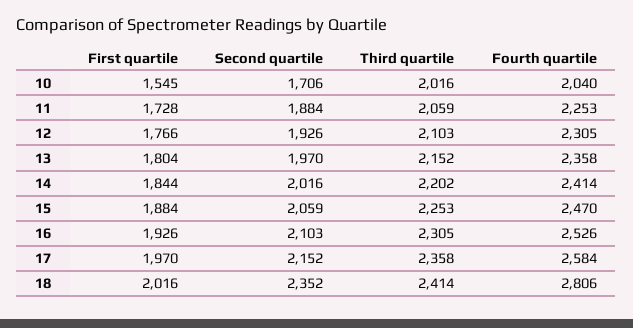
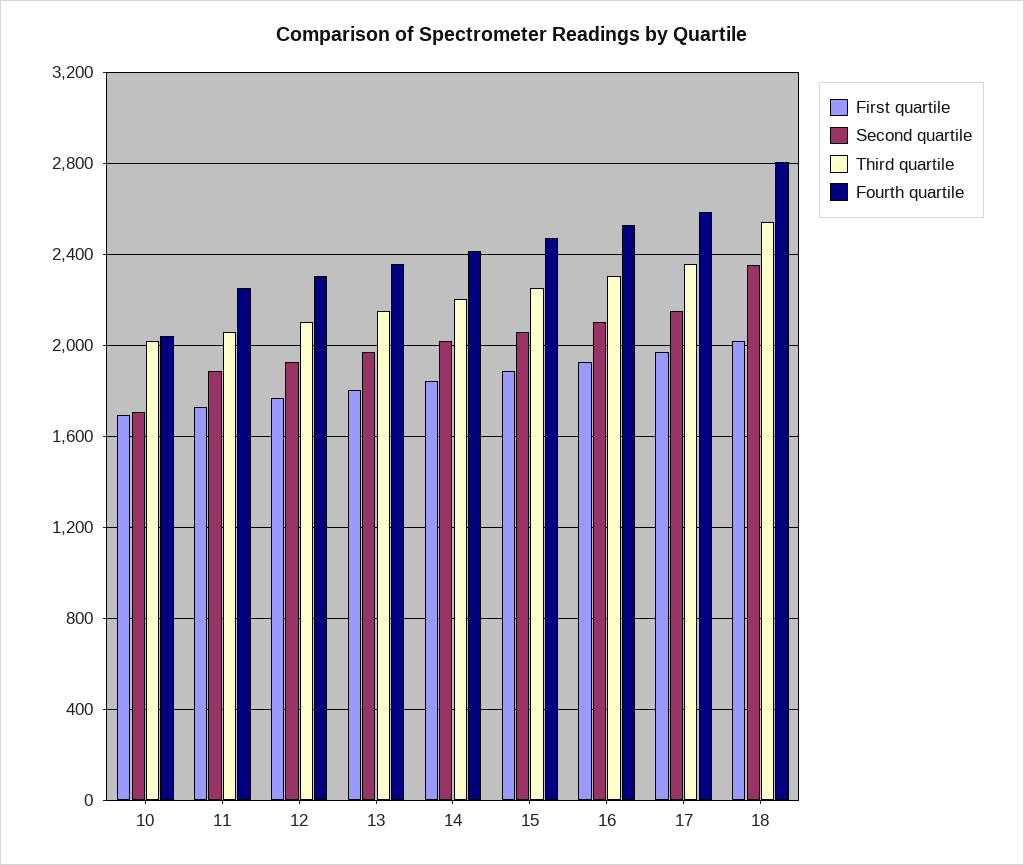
First quartile, 10: 1545 -> 1700
Third quartile, 18: 2414 -> 2550

